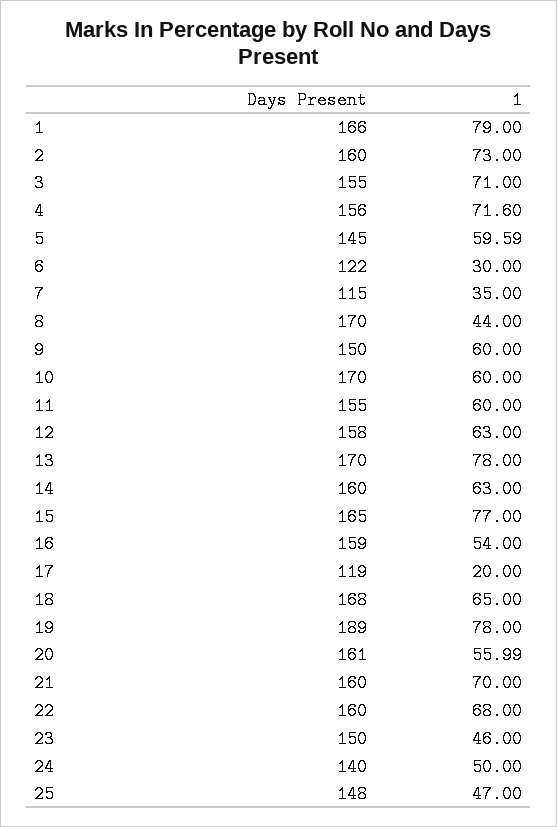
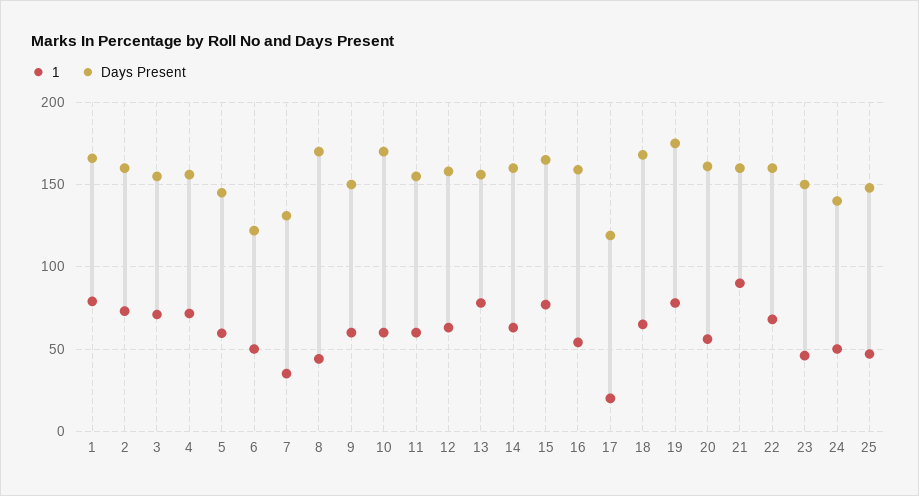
1, 6: 30 -> 50
Days Present, 7: 115 -> 130
Days Present, 13: 170 -> 155
Days Present, 19: 189 -> 175
1, 21: 70 -> 90

